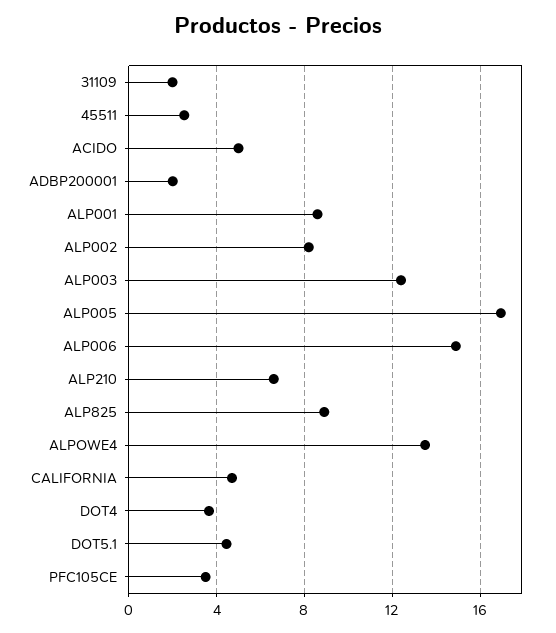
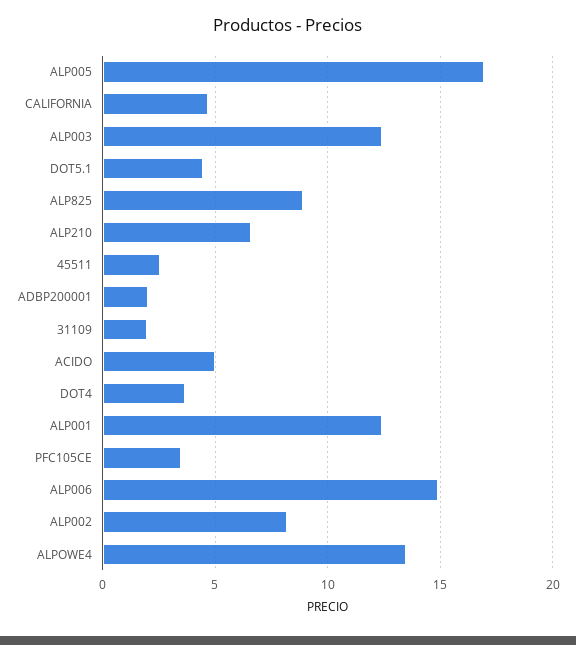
ALP001: 8.5 -> 12.5

